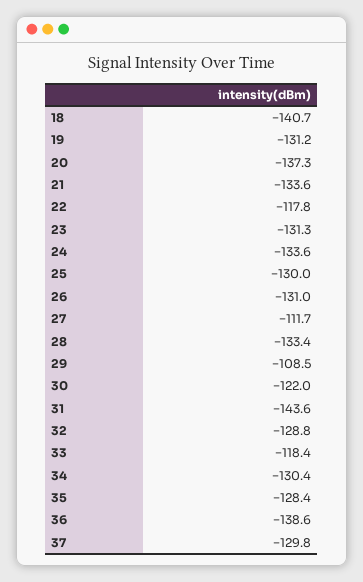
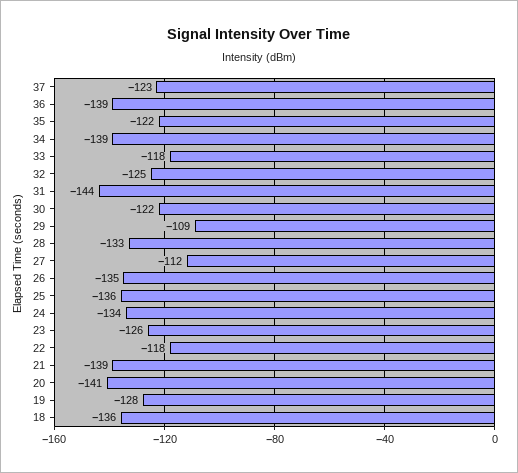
18: -140.7 -> -136
19: -131.2 -> -128
20: -137.3 -> -141
21: -133.6 -> -139
23: -131.3 -> -126
25: -130 -> -136
26: -131 -> -135
32: -128.8 -> -125
34: -130.4 -> -139
35: -128.4 -> -122
37: -129.8 -> -123

